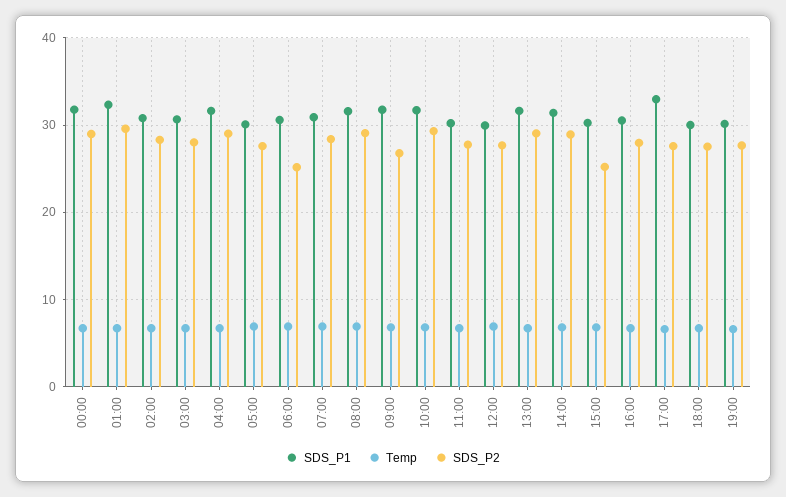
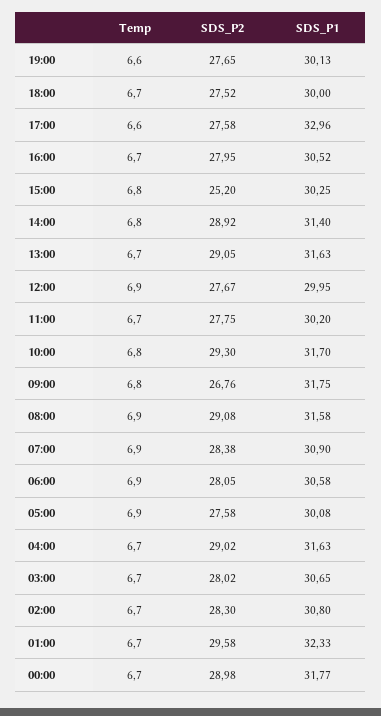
SDS_P2, 06:00: 25 -> 28.05

